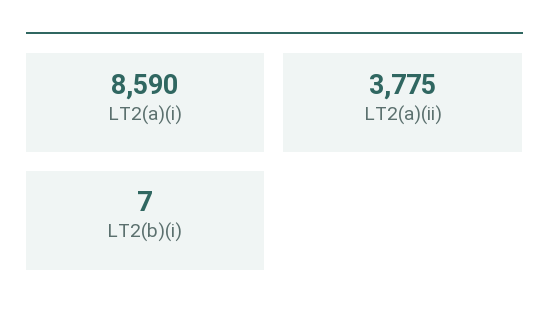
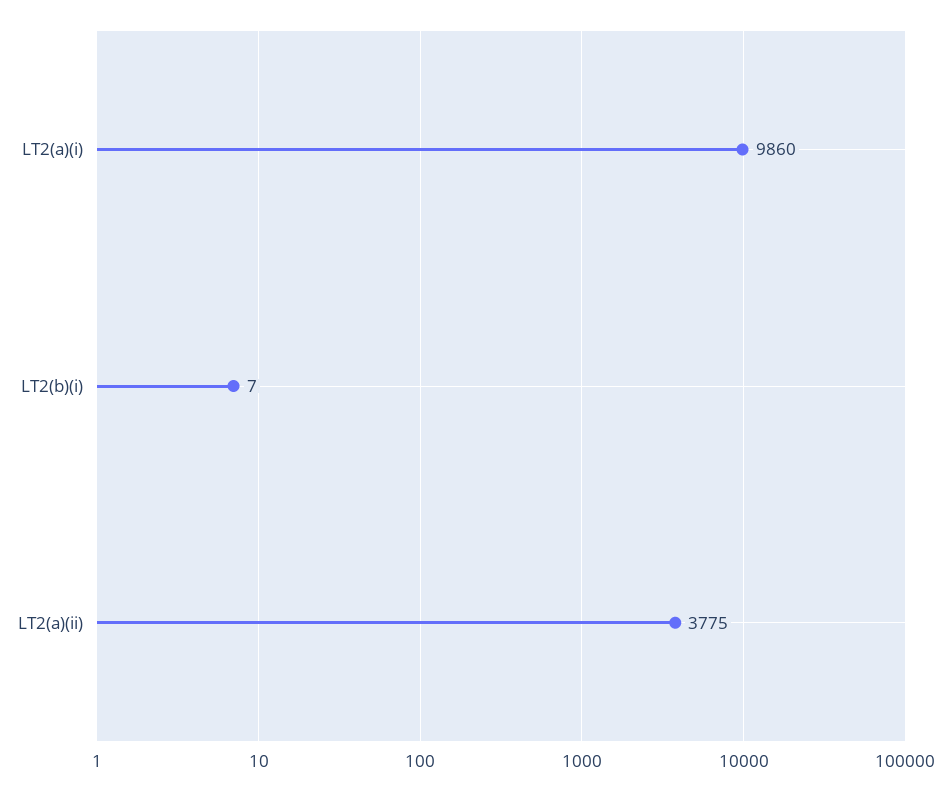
LT2(a)(i): 8590 -> 9860

